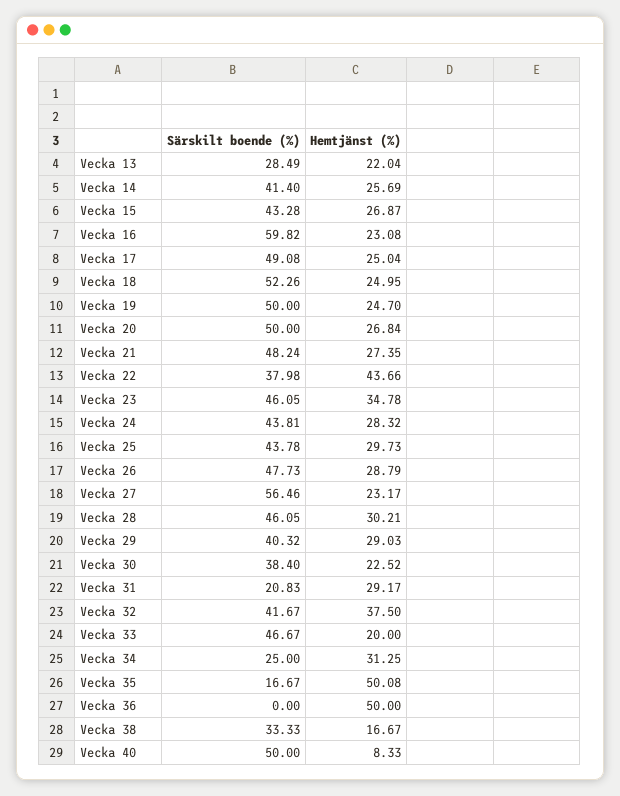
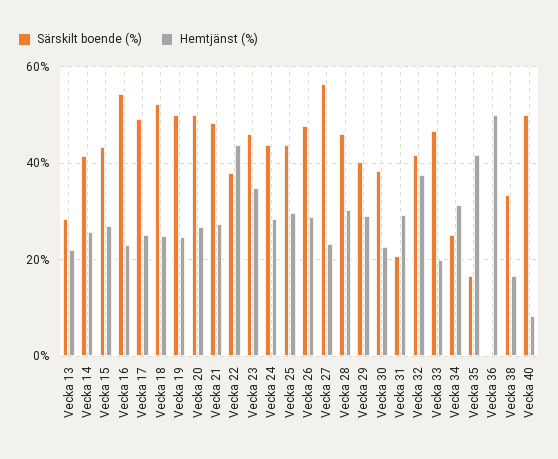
Särskilt boende (%), Vecka 16: 59.82 -> 54
Hemtjänst (%), Vecka 35: 50.08 -> 42

